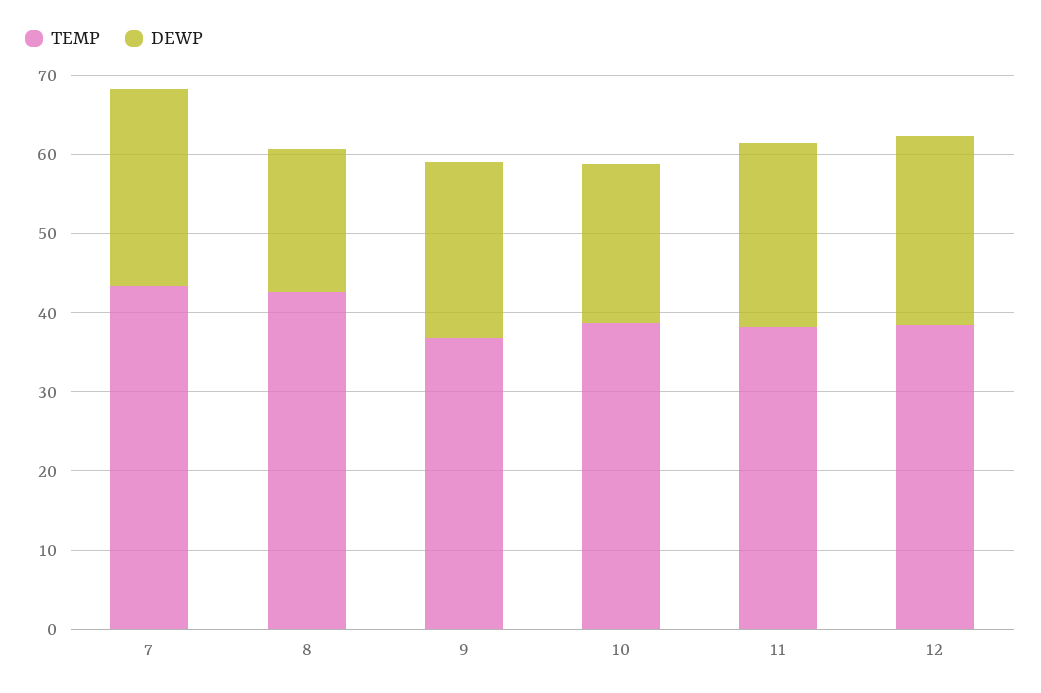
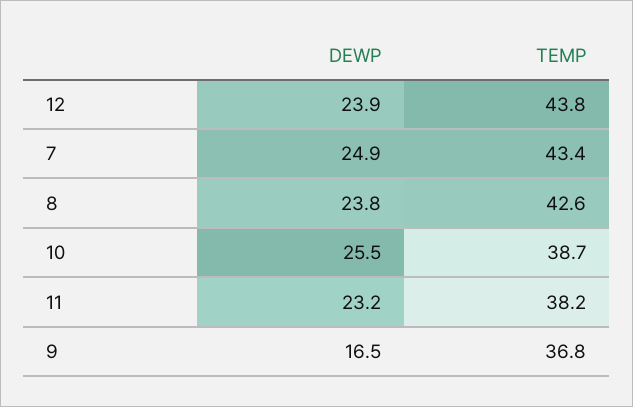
DEWP, 8: 18 -> 23.8
DEWP, 9: 22 -> 16.5
DEWP, 10: 20 -> 25.5
TEMP, 12: 38 -> 43.8

